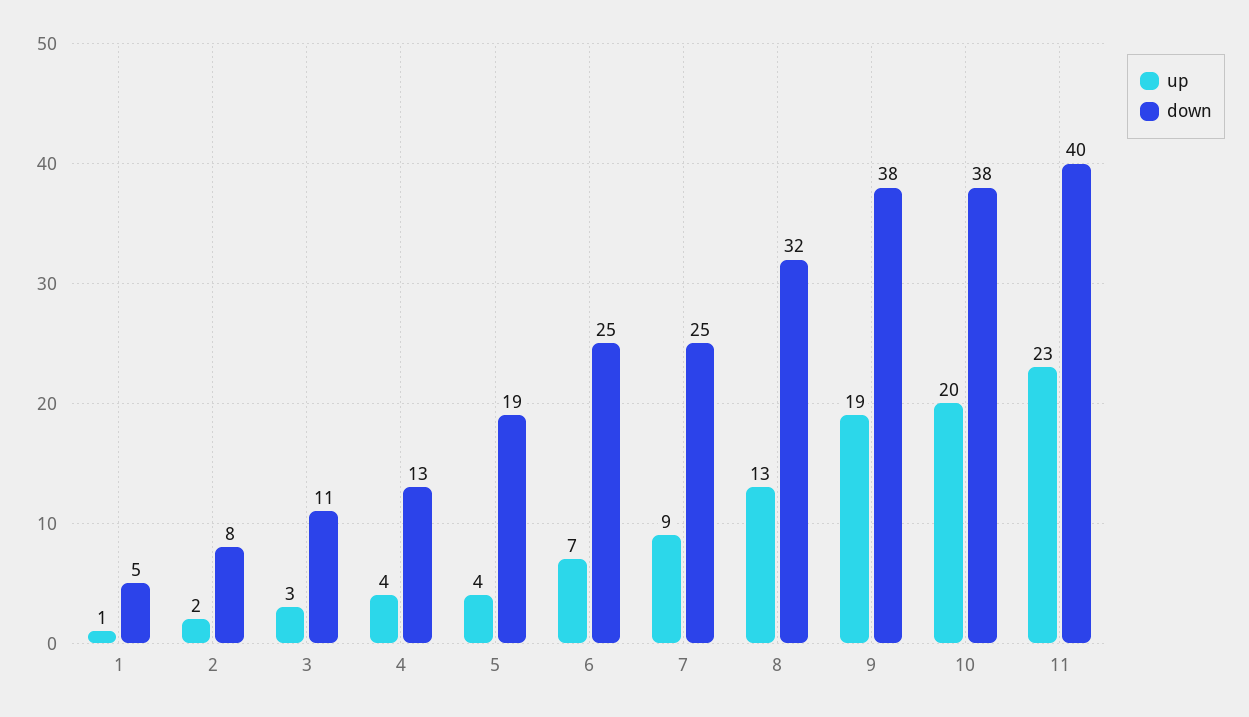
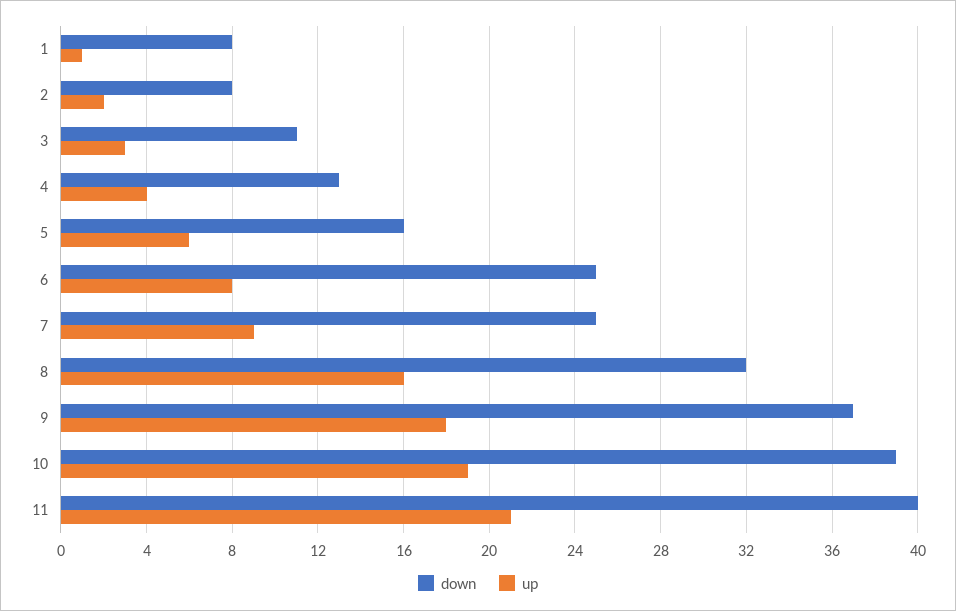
down, 1: 5 -> 8
up, 5: 4 -> 6
down, 5: 19 -> 16
up, 6: 7 -> 8
up, 8: 13 -> 16
up, 9: 19 -> 18
down, 9: 38 -> 37
up, 10: 20 -> 19
down, 10: 38 -> 39
up, 11: 23 -> 21

